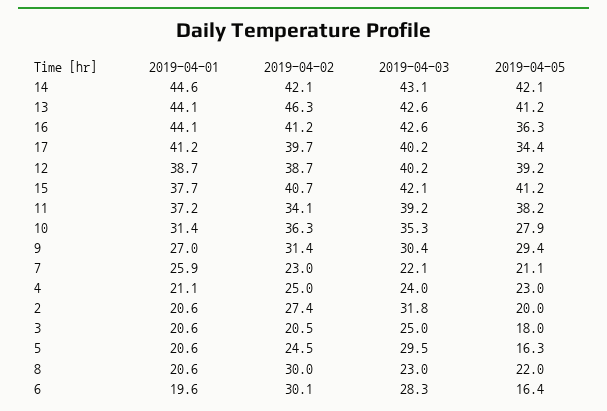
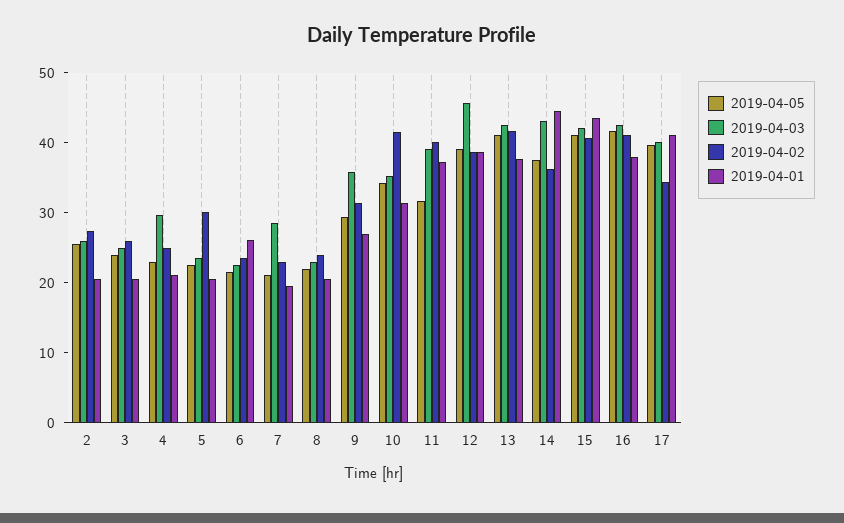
2019-04-02, 14: 42.1 -> 36
2019-04-05, 14: 42.1 -> 38
2019-04-01, 13: 44.1 -> 38
2019-04-02, 13: 46.3 -> 42
2019-04-01, 16: 44.1 -> 38
2019-04-05, 16: 36.3 -> 42
2019-04-02, 17: 39.7 -> 34
2019-04-05, 17: 34.4 -> 40
2019-04-03, 12: 40.2 -> 46
2019-04-01, 15: 37.7 -> 44
2019-04-02, 11: 34.1 -> 40
2019-04-05, 11: 38.2 -> 32
2019-04-02, 10: 36.3 -> 42
2019-04-05, 10: 27.9 -> 34
2019-04-03, 9: 30.4 -> 36
2019-04-01, 7: 25.9 -> 20
2019-04-03, 7: 22.1 -> 28
2019-04-03, 4: 24 -> 30
2019-04-03, 2: 31.8 -> 26
2019-04-05, 2: 20 -> 26
2019-04-02, 3: 20.5 -> 26
2019-04-05, 3: 18 -> 24
2019-04-02, 5: 24.5 -> 30
2019-04-03, 5: 29.5 -> 24
2019-04-05, 5: 16.3 -> 22
2019-04-02, 8: 30 -> 24
2019-04-01, 6: 19.6 -> 26
2019-04-02, 6: 30.1 -> 24
2019-04-03, 6: 28.3 -> 22
2019-04-05, 6: 16.4 -> 22

